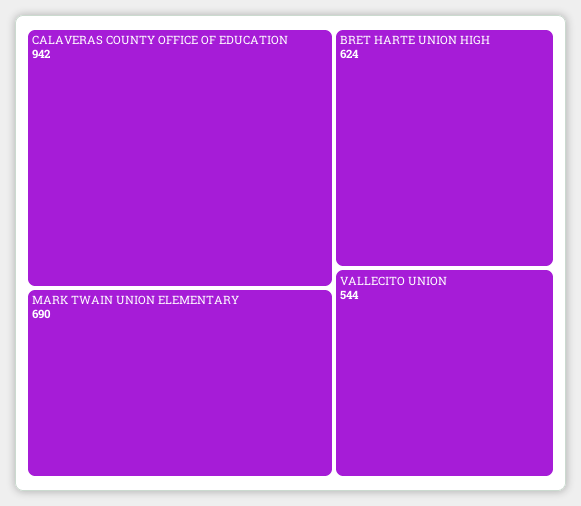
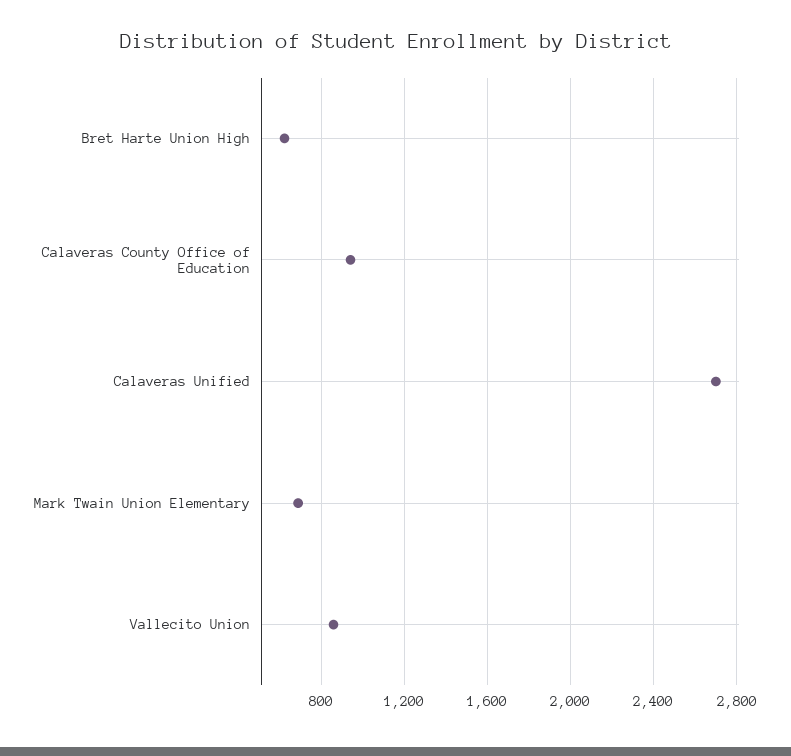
VALLECITO UNION: 544 -> 850
Calaveras Unified: none -> 2700

